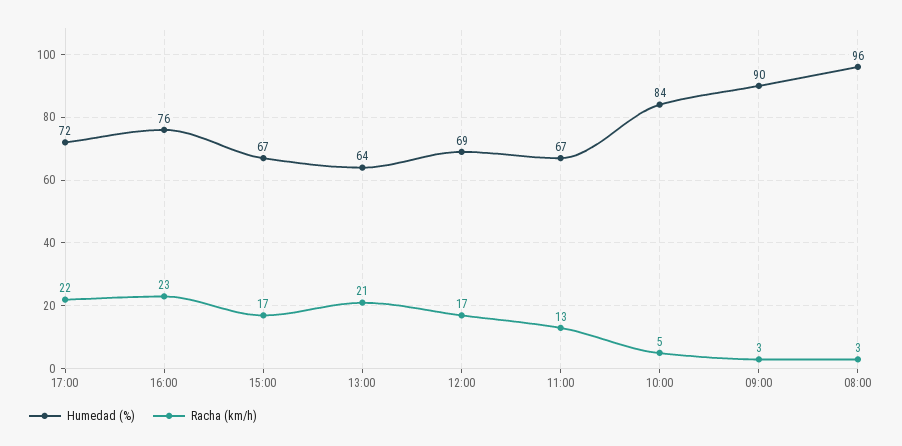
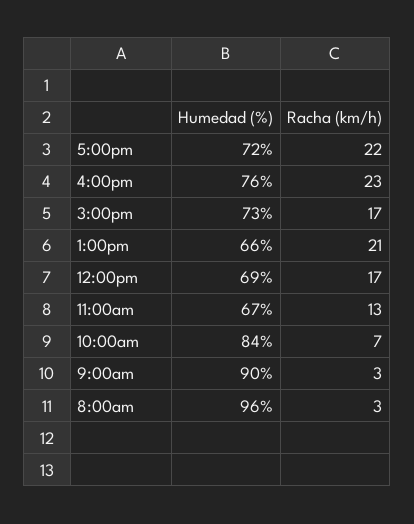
Humedad (%), 15:00: 67 -> 73
Humedad (%), 13:00: 64 -> 66
Racha (km/h), 10:00: 5 -> 7

